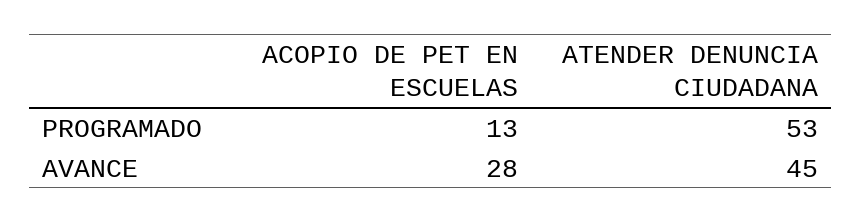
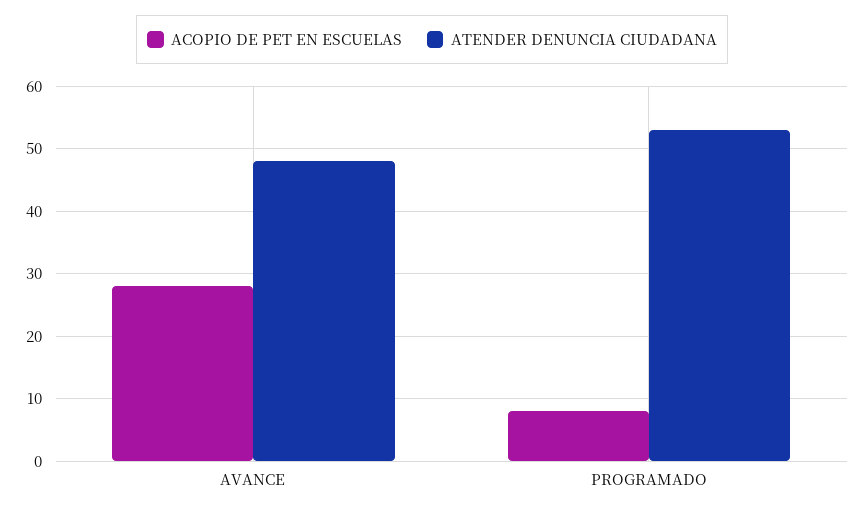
ACOPIO DE PET EN ESCUELAS, PROGRAMADO: 13 -> 8
ATENDER DENUNCIA CIUDADANA, AVANCE: 45 -> 48

